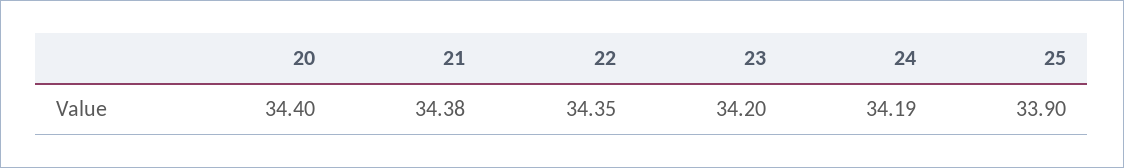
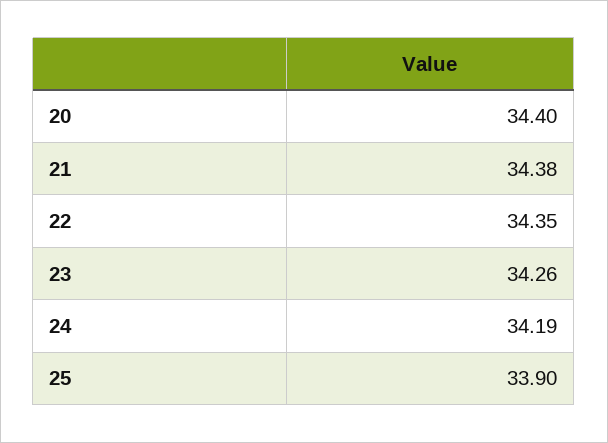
23: 34.2 -> 34.26

